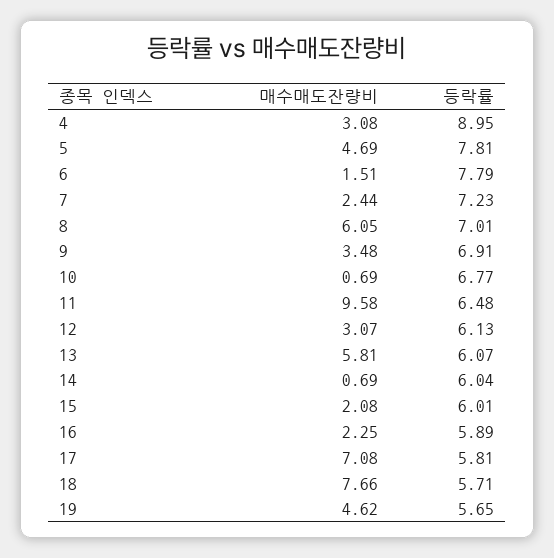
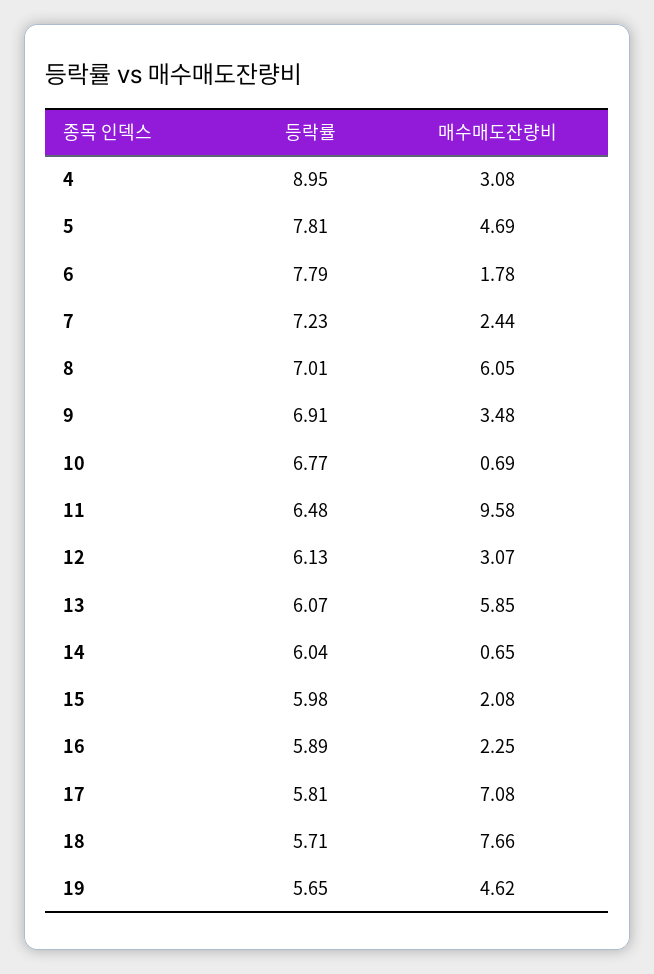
매수매도잔량비, 6: 1.51 -> 1.78
매수매도잔량비, 13: 5.81 -> 5.85
매수매도잔량비, 14: 0.69 -> 0.65
등락률, 15: 6.01 -> 5.98

